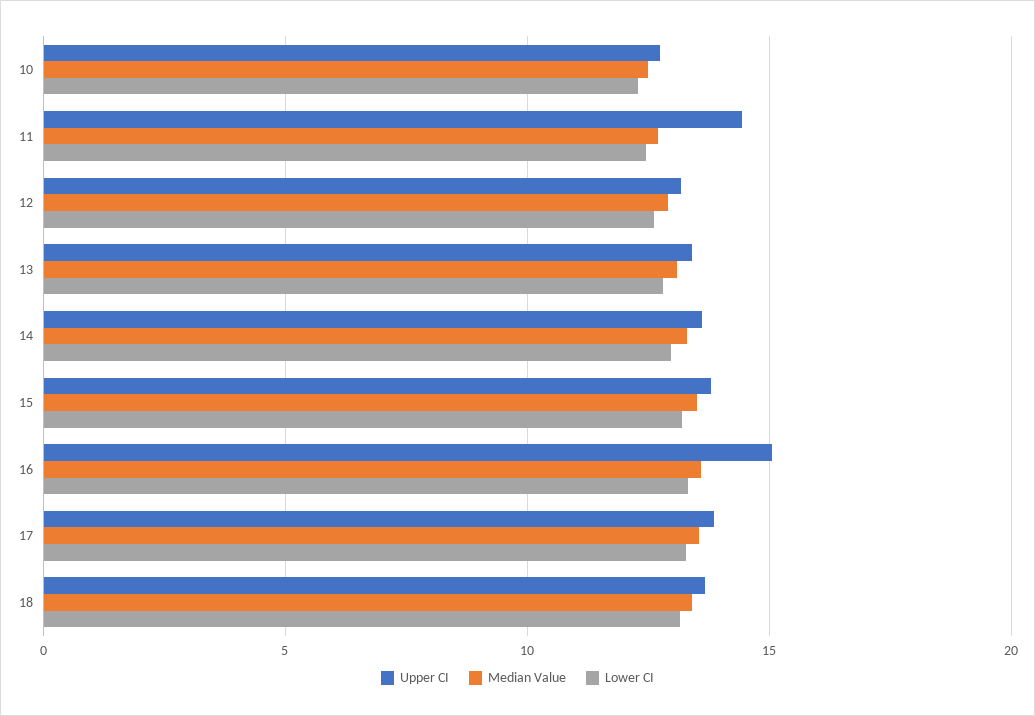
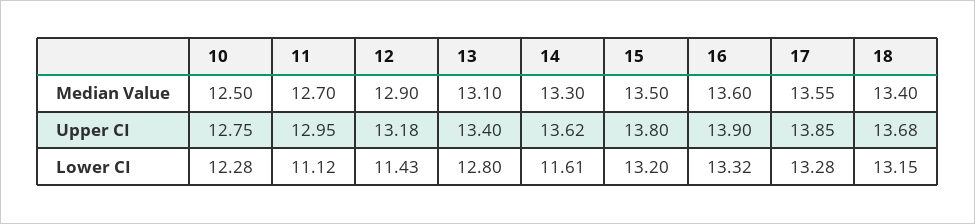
Upper CI, 11: 14.5 -> 12.95
Lower CI, 11: 12.5 -> 11.12
Lower CI, 12: 12.5 -> 11.43
Lower CI, 14: 13 -> 11.61
Upper CI, 16: 15 -> 13.9

